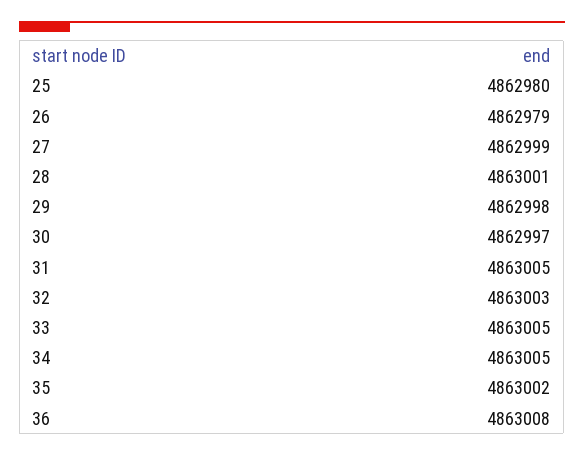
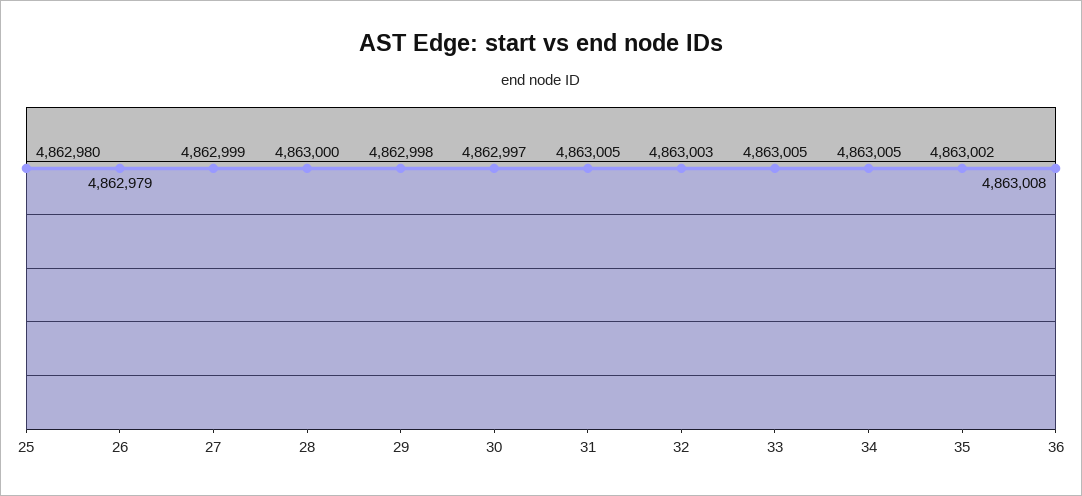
28: 4863001 -> 4863000

